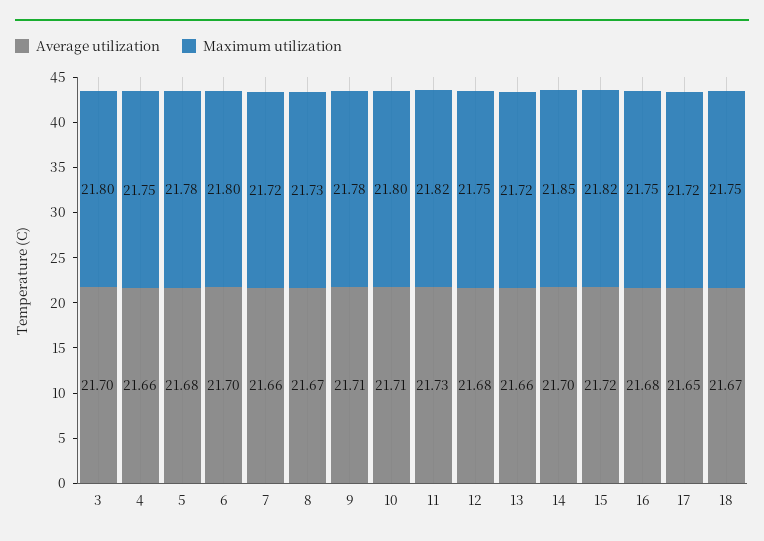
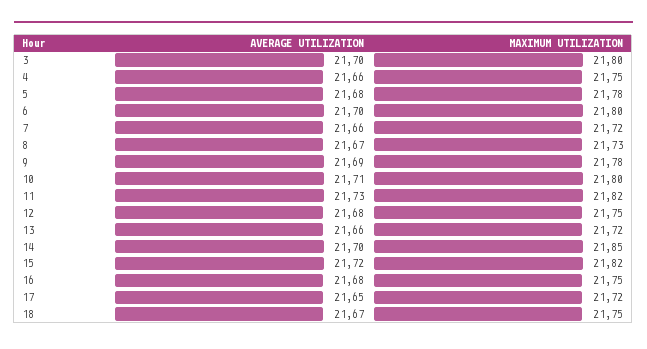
Average utilization, 9: 21.71 -> 21.69

